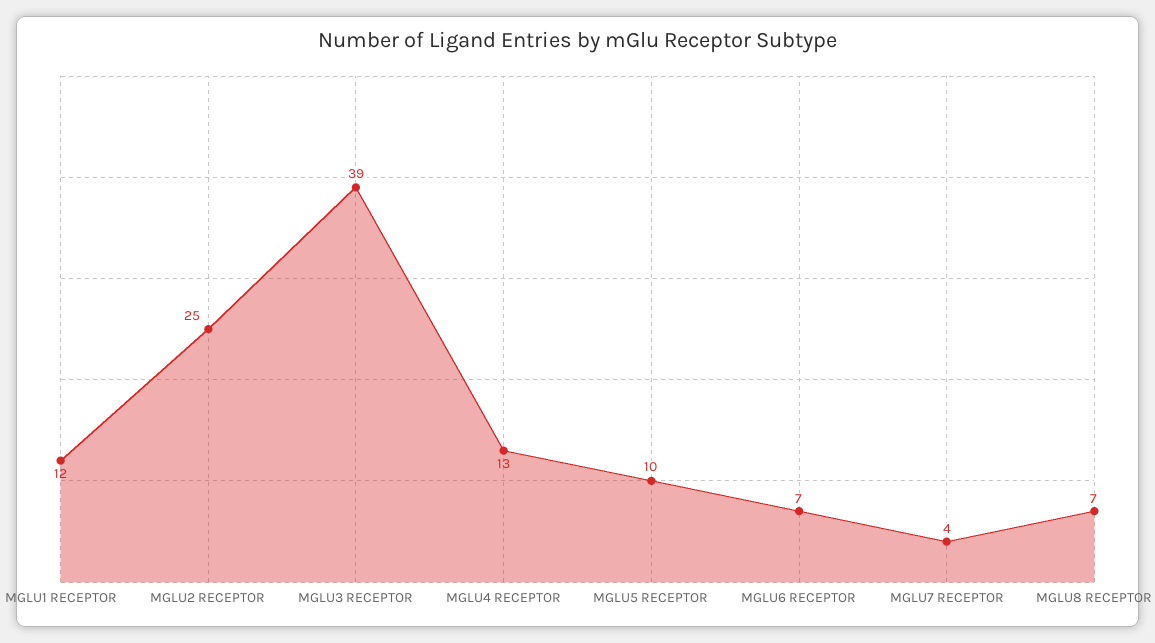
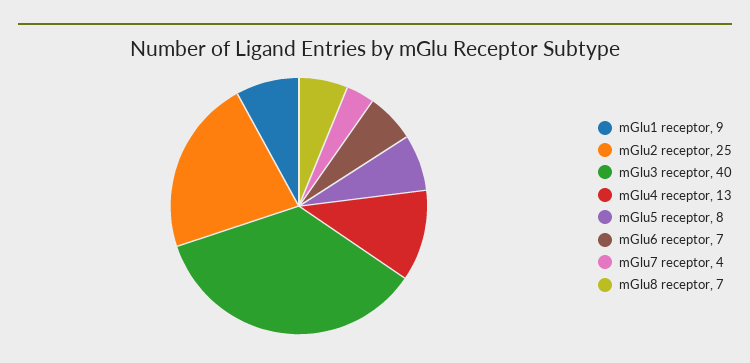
MGLU1 RECEPTOR: 12 -> 9
MGLU3 RECEPTOR: 39 -> 40
MGLU5 RECEPTOR: 10 -> 8

